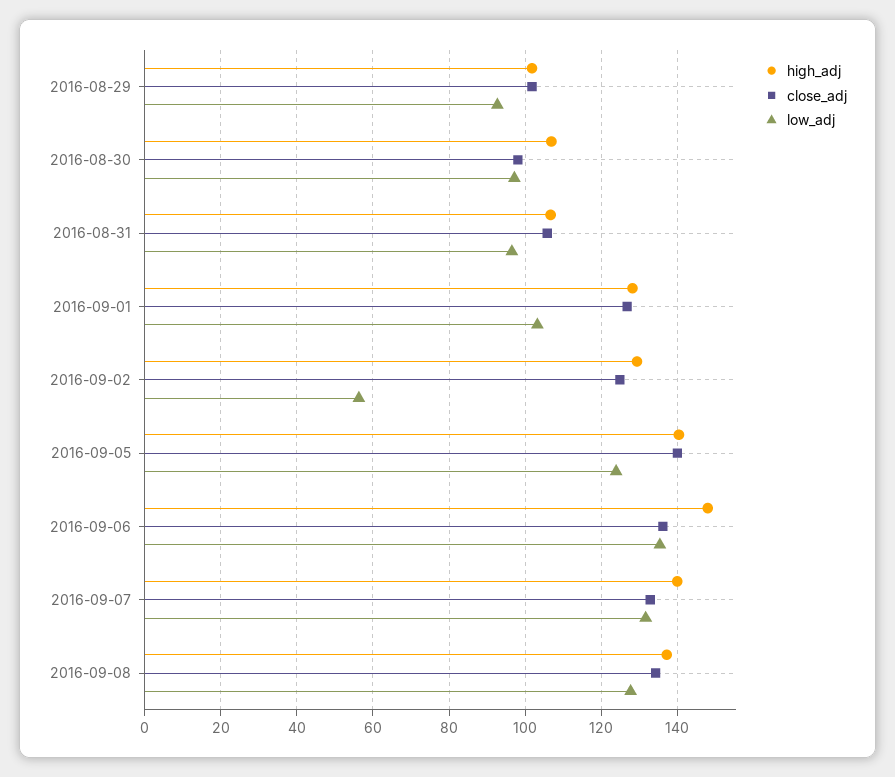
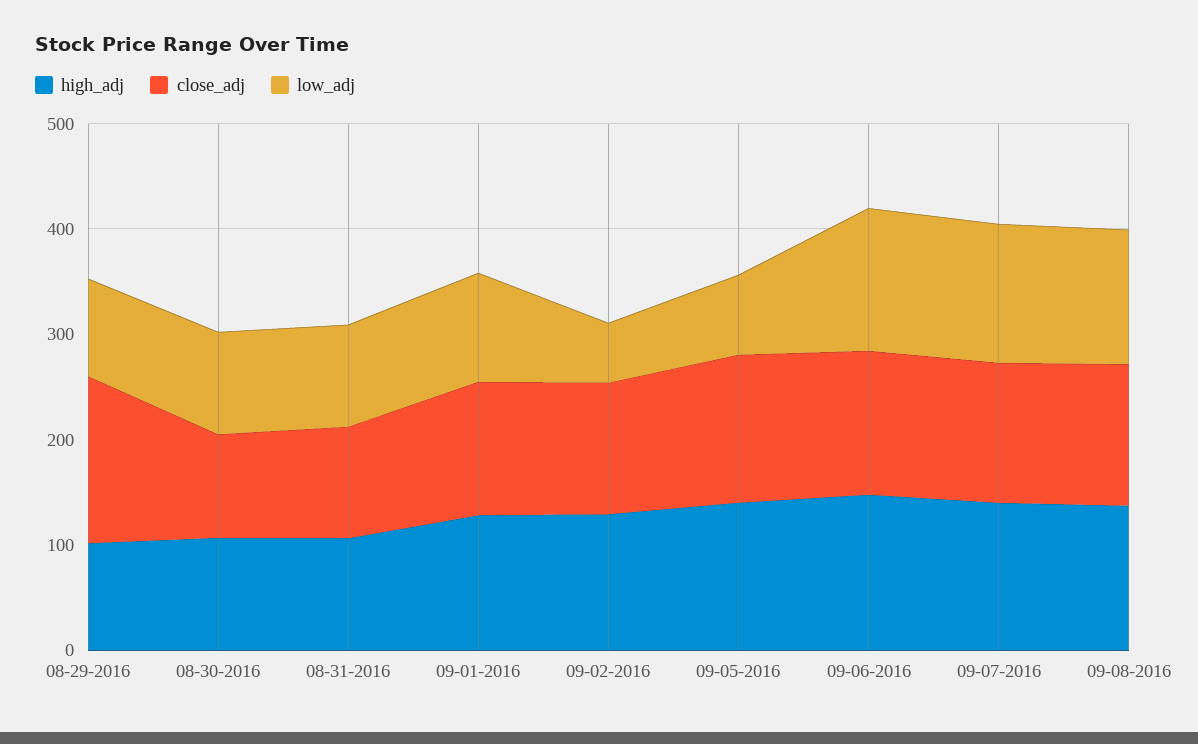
close_adj, 2016-08-29: 102 -> 160
low_adj, 2016-09-05: 124 -> 80

